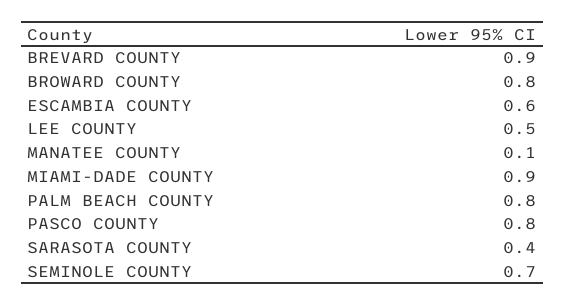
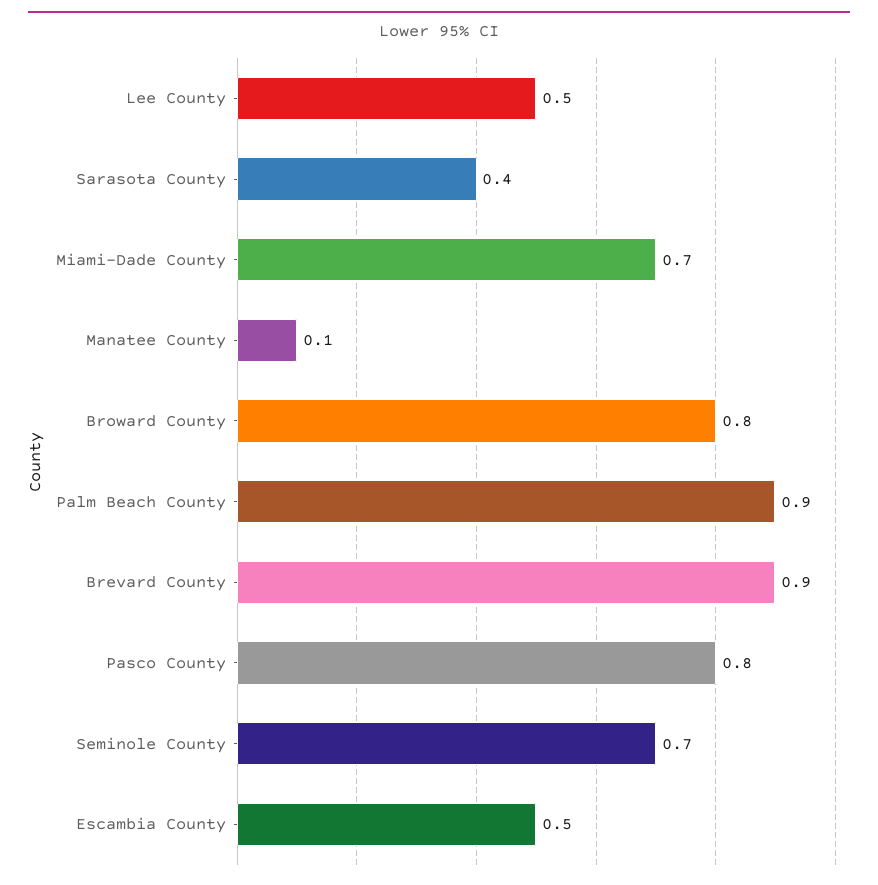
ESCAMBIA COUNTY: 0.6 -> 0.5
MIAMI-DADE COUNTY: 0.9 -> 0.7
PALM BEACH COUNTY: 0.8 -> 0.9

